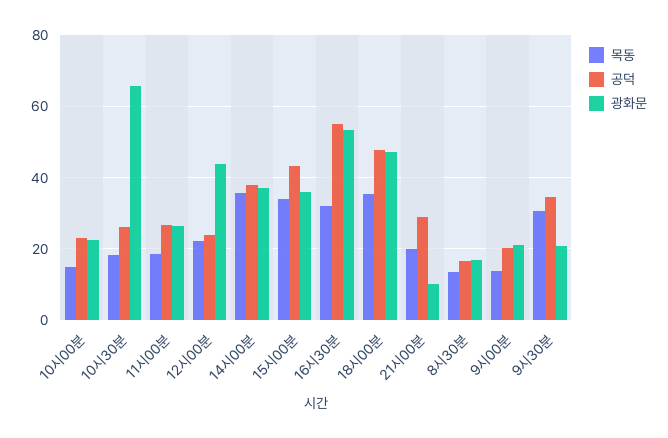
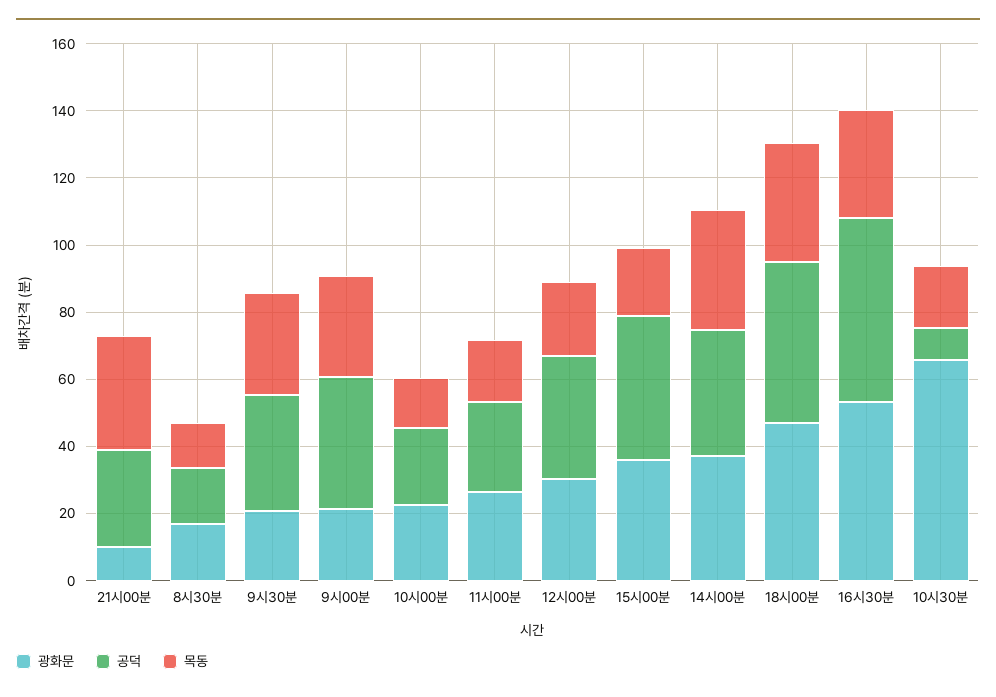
공덕, 10시30분: 26 -> 10
공덕, 12시00분: 24 -> 35
광화문, 12시00분: 44 -> 30
목동, 15시00분: 34 -> 20
목동, 21시00분: 20 -> 35
목동, 9시00분: 14 -> 30
공덕, 9시00분: 20 -> 40

